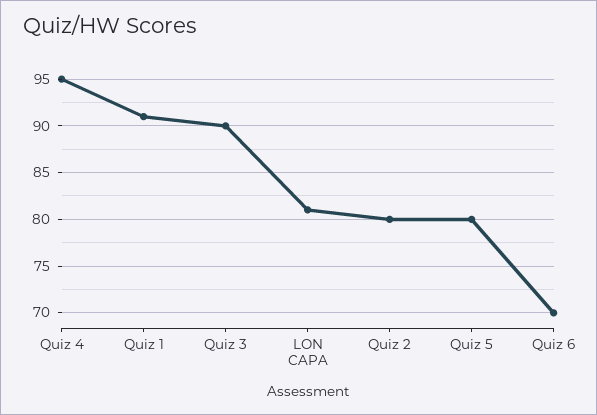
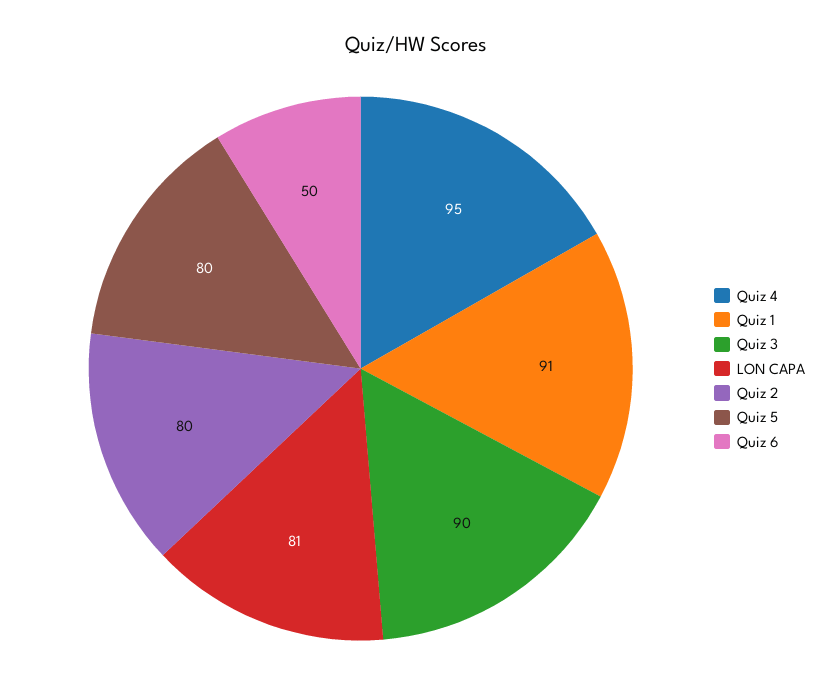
Quiz 6: 70 -> 50

